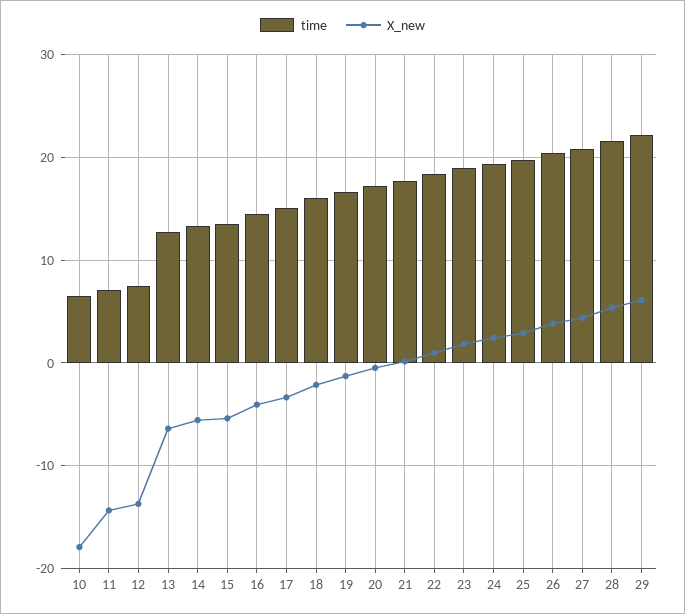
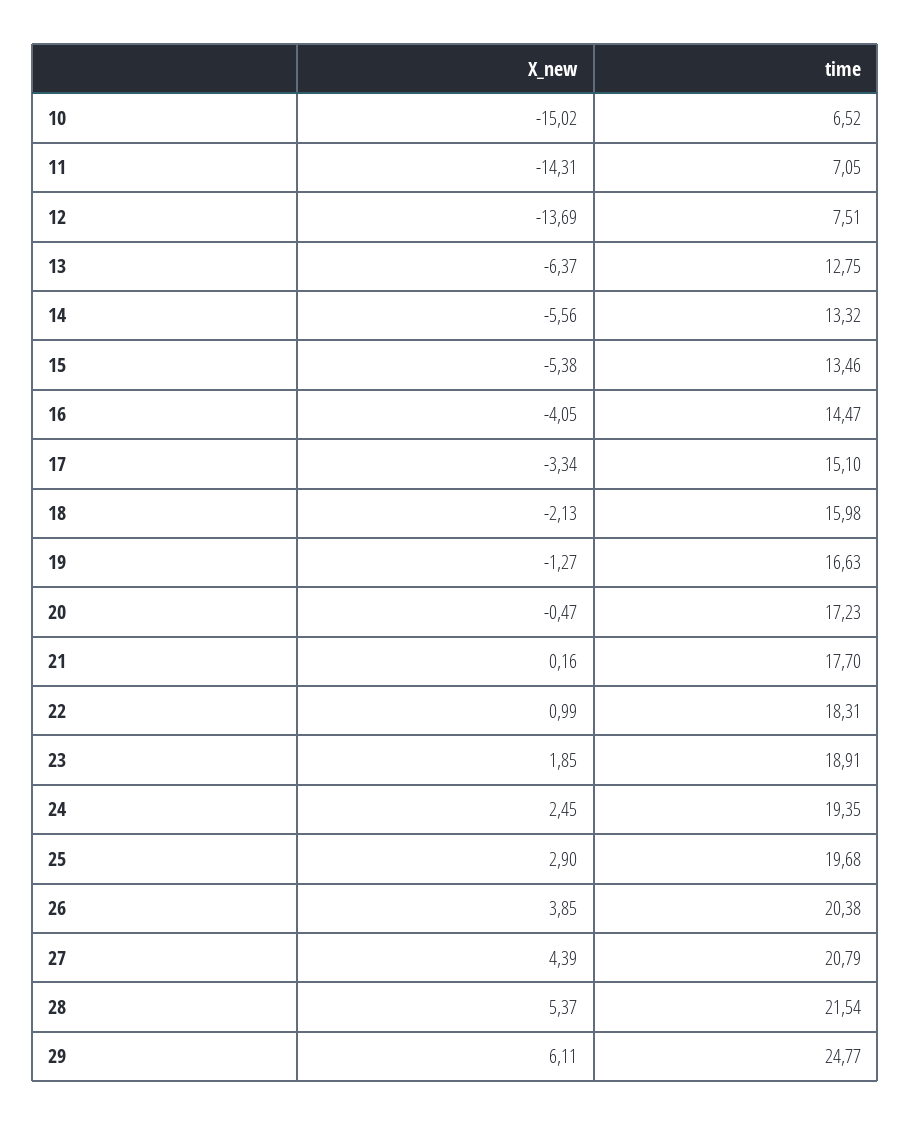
X_new, 10: -18 -> -15.02
time, 29: 22 -> 24.77

